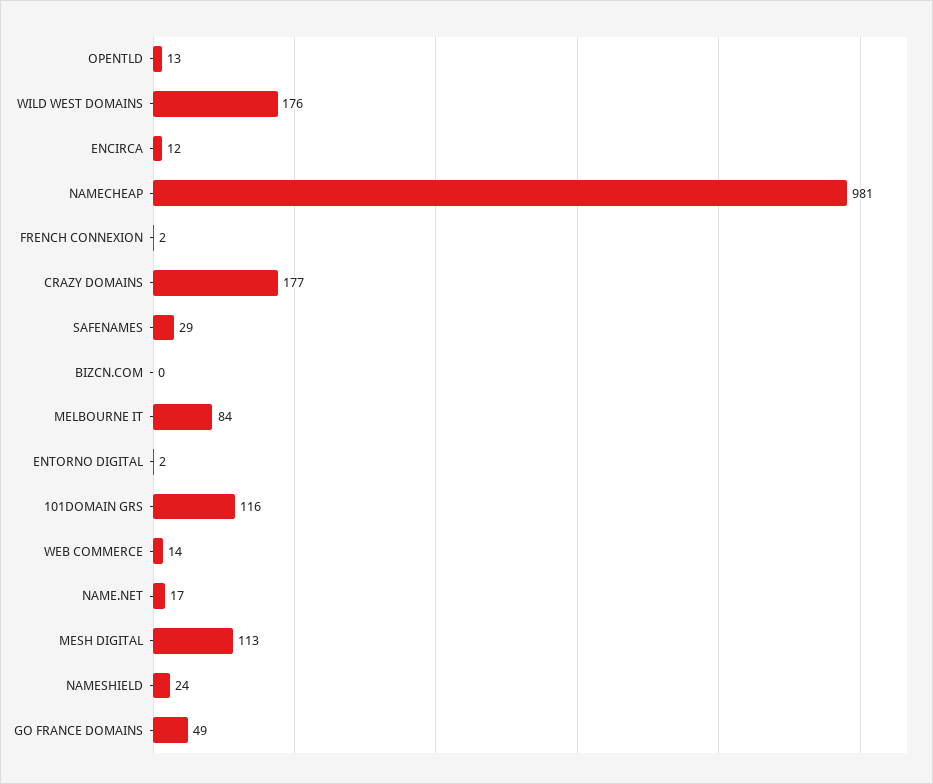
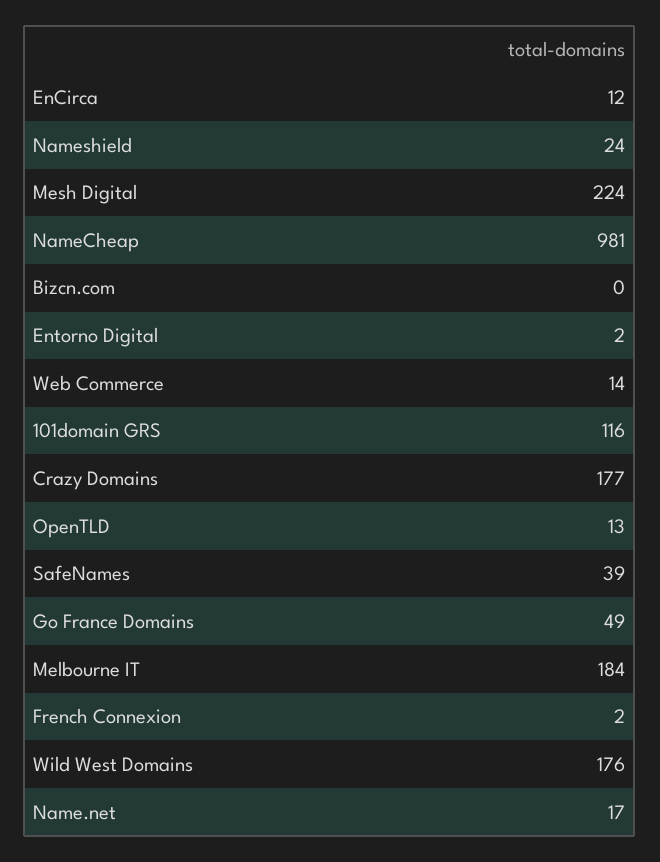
SAFENAMES: 29 -> 39
MELBOURNE IT: 84 -> 184
MESH DIGITAL: 113 -> 224

